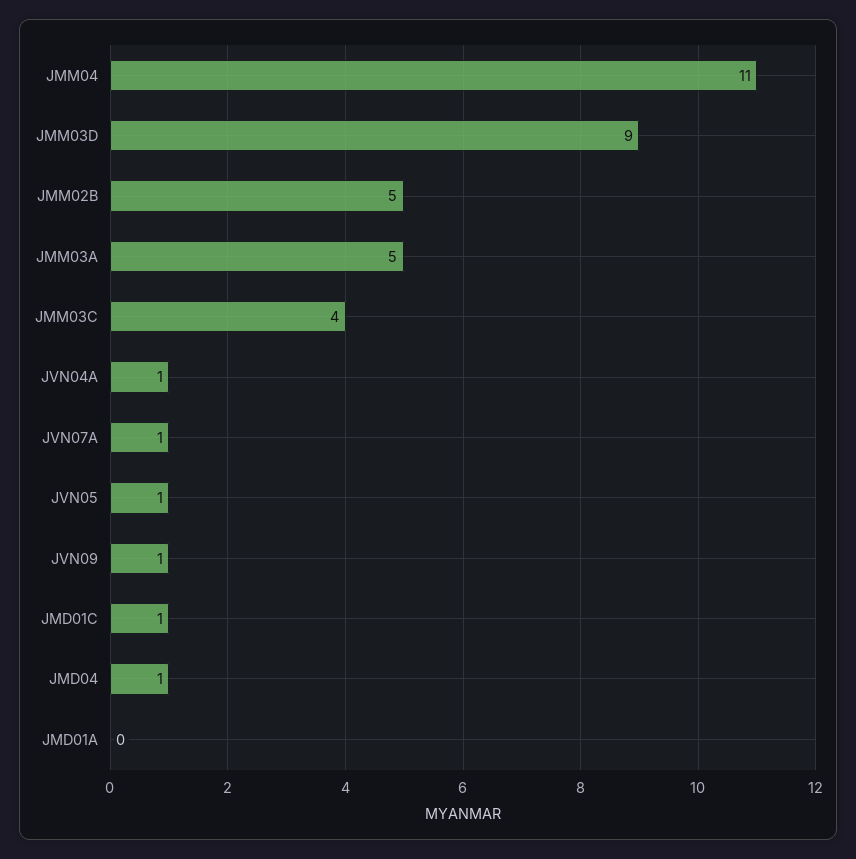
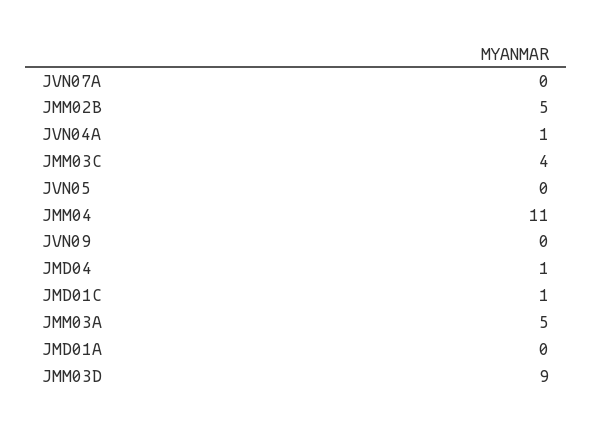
JVN07A: 1 -> 0
JVN05: 1 -> 0
JVN09: 1 -> 0

